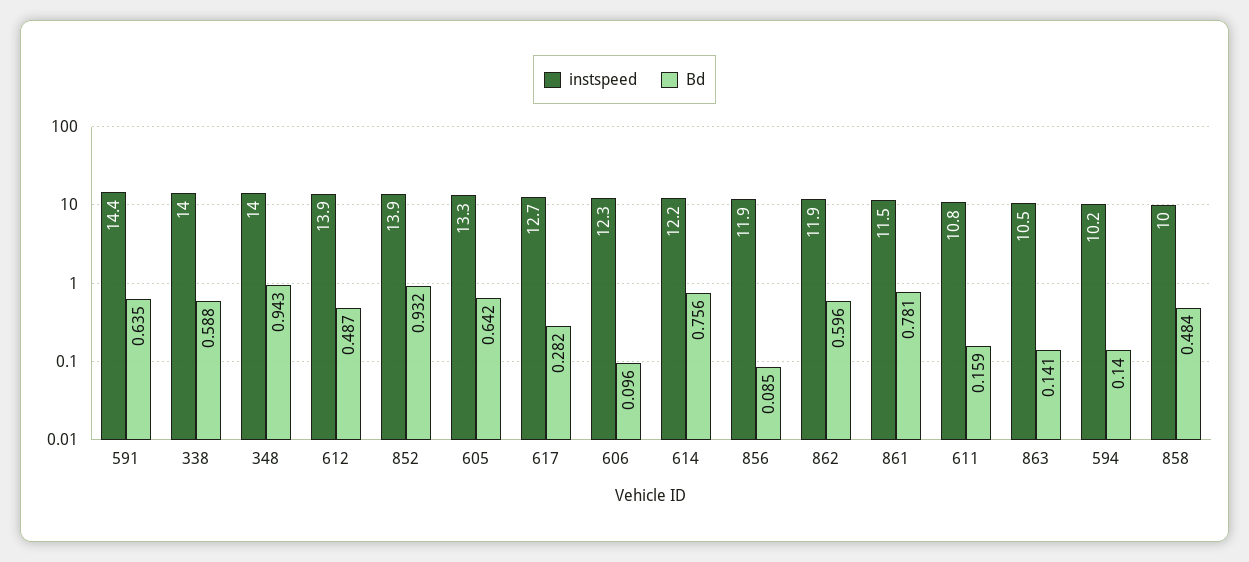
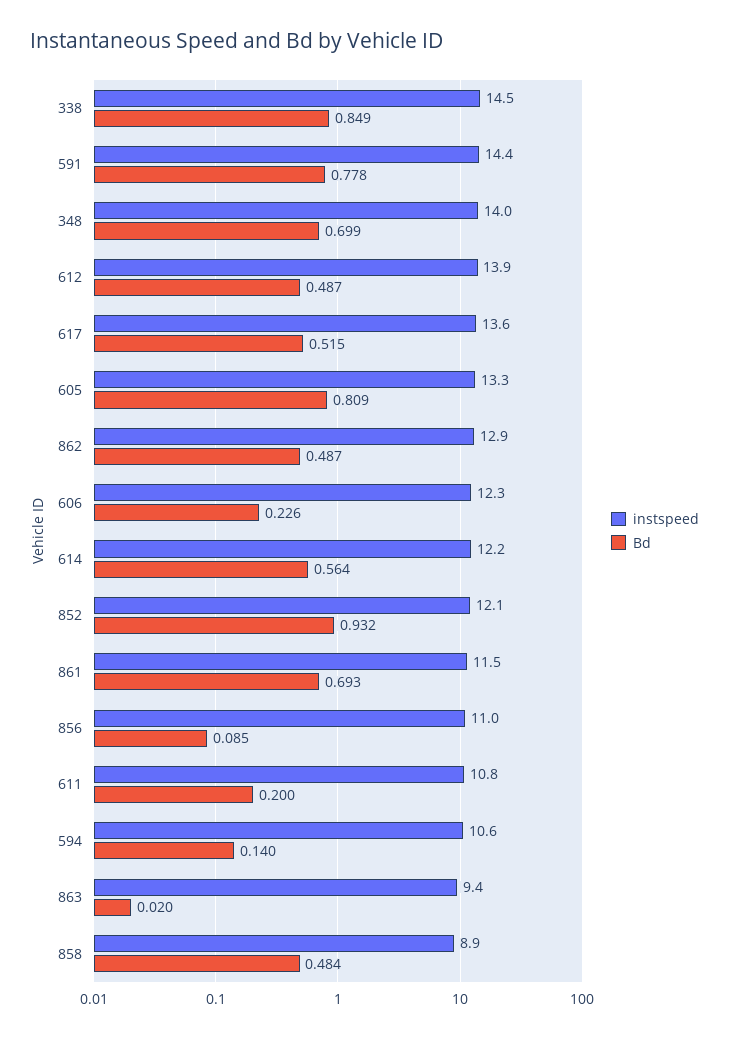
Bd, 591: 0.635 -> 0.778
instspeed, 338: 14 -> 14.5
Bd, 338: 0.588 -> 0.849
Bd, 348: 0.943 -> 0.699
instspeed, 852: 13.9 -> 12.1
Bd, 605: 0.642 -> 0.809
instspeed, 617: 12.7 -> 13.6
Bd, 617: 0.282 -> 0.515
Bd, 606: 0.096 -> 0.226
Bd, 614: 0.756 -> 0.564
instspeed, 856: 11.9 -> 11
instspeed, 862: 11.9 -> 12.9
Bd, 862: 0.596 -> 0.487
Bd, 861: 0.781 -> 0.693
Bd, 611: 0.159 -> 0.2
instspeed, 863: 10.5 -> 9.4
Bd, 863: 0.141 -> 0.02
instspeed, 594: 10.2 -> 10.6
instspeed, 858: 10 -> 8.9

